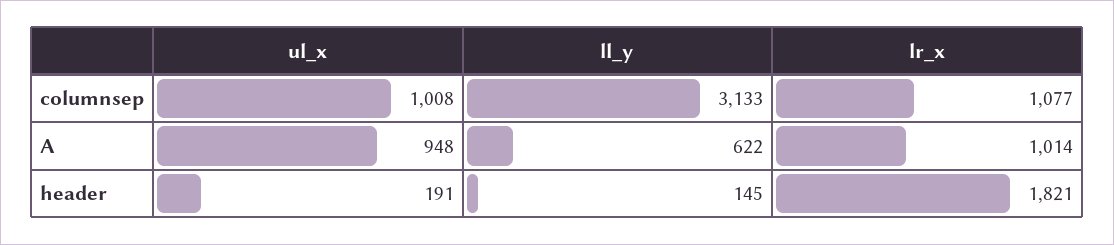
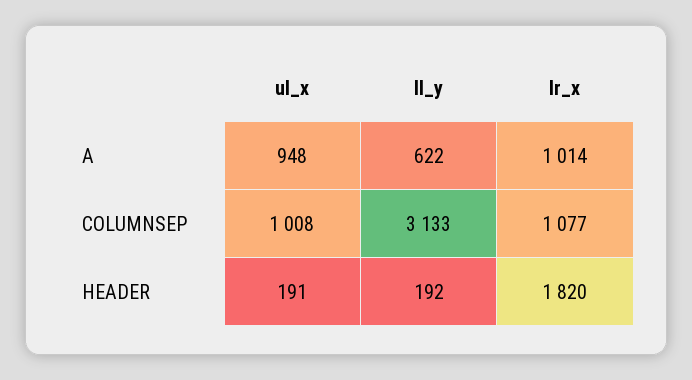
ll_y, header: 145 -> 192
lr_x, header: 1821 -> 1820

